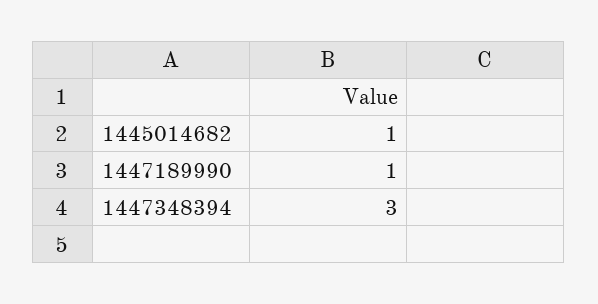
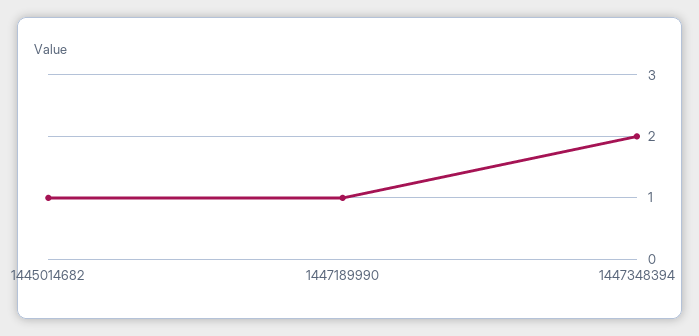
1447348394: 3 -> 2

